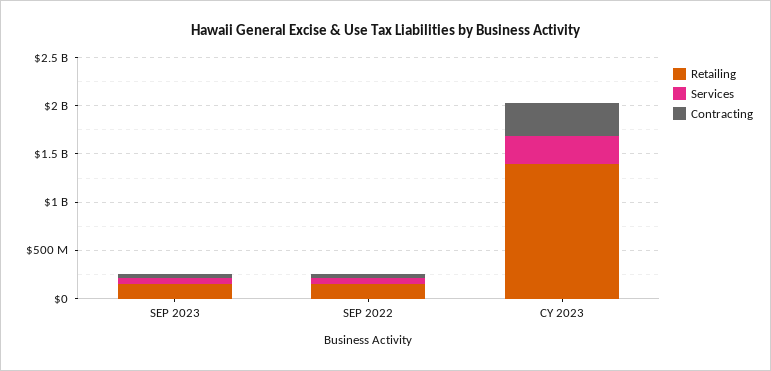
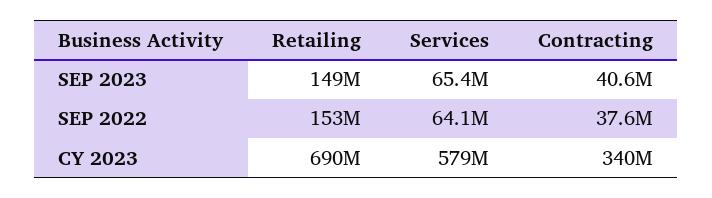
Retailing, CY 2023: 1400000000 -> 690000000
Services, CY 2023: 300000000 -> 579000000

